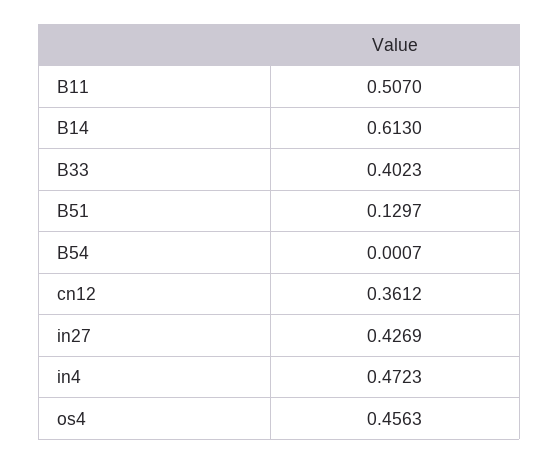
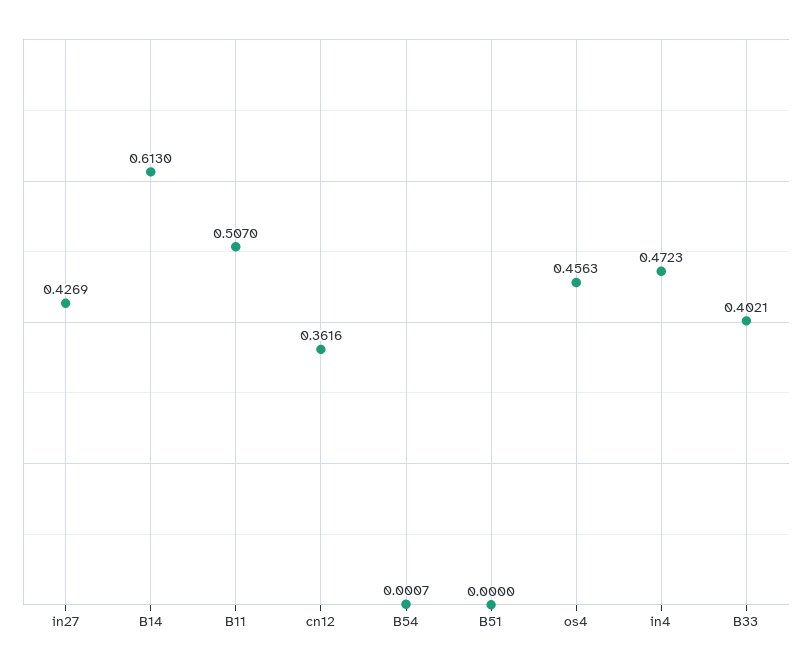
B33: 0.4023 -> 0.4021
B51: 0.1297 -> 0
cn12: 0.3612 -> 0.3616

